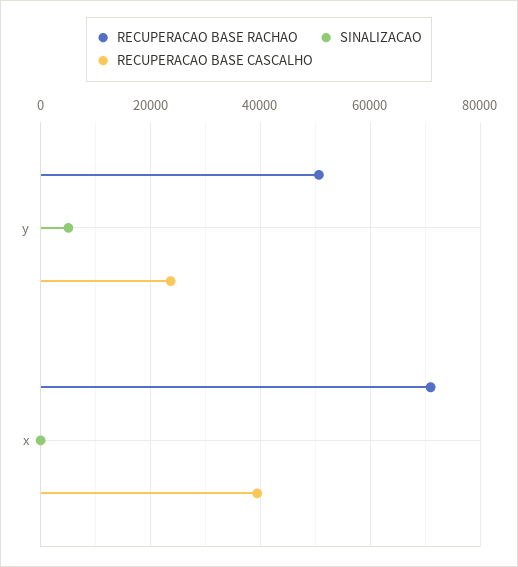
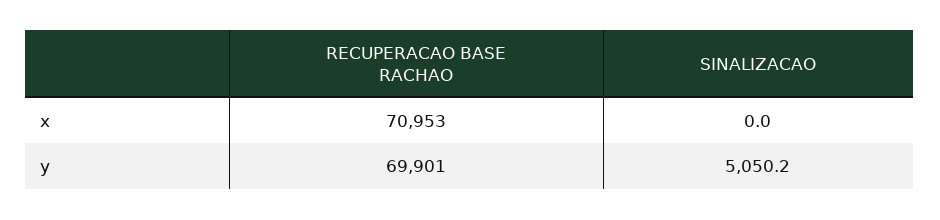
RECUPERACAO BASE RACHAO, y: 50000 -> 69901
RECUPERACAO BASE CASCALHO, y: 24000 -> none
RECUPERACAO BASE CASCALHO, x: 40000 -> none

